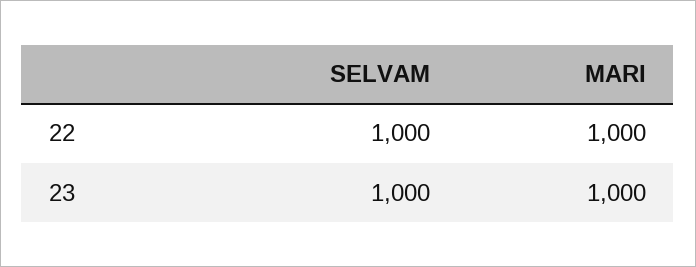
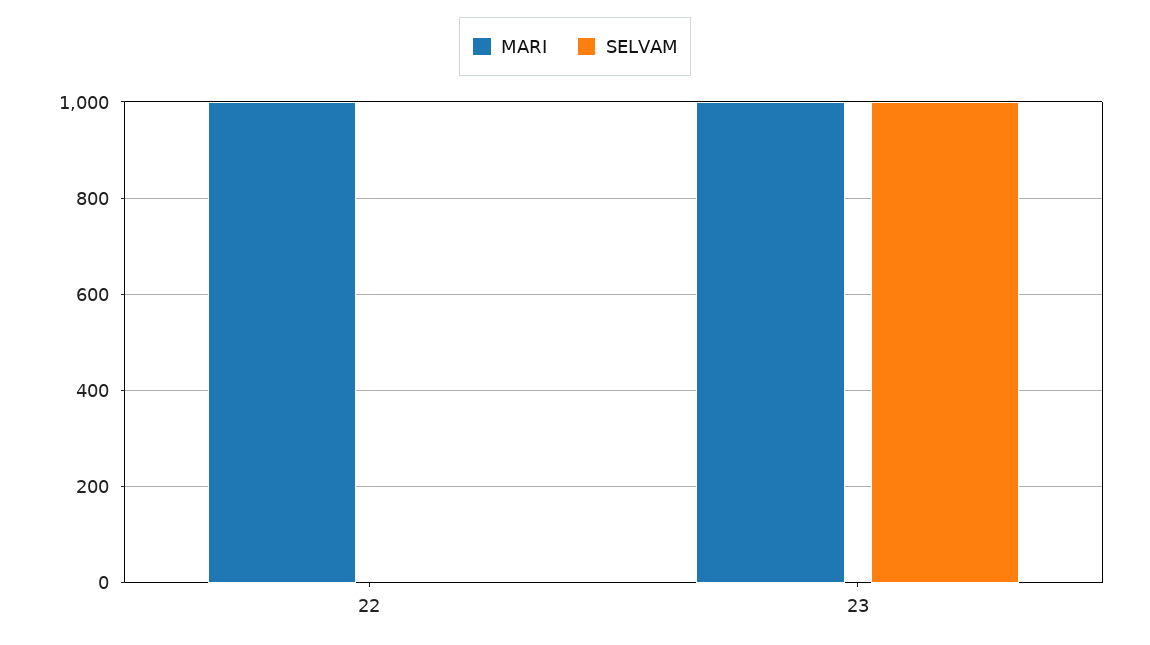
SELVAM, 22: 1000 -> 0

